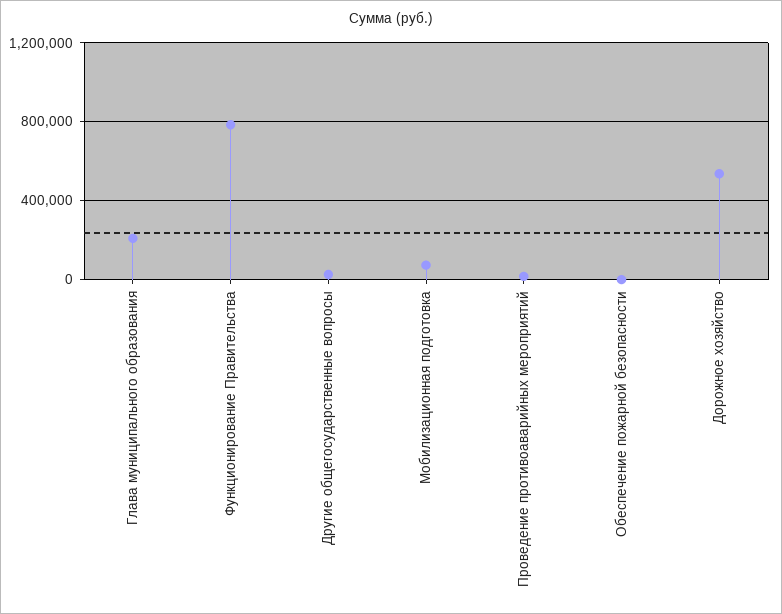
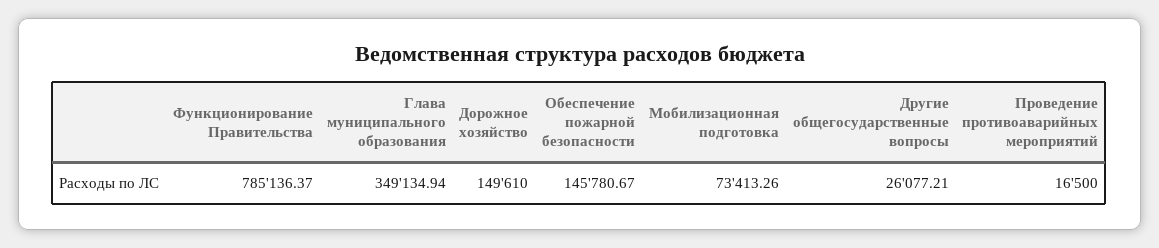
Глава муниципального образования: 200000 -> 349134.94
Обеспечение пожарной безопасности: 0 -> 145780.67
Дорожное хозяйство: 550000 -> 149610

